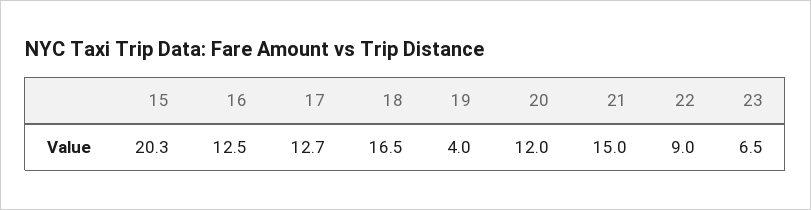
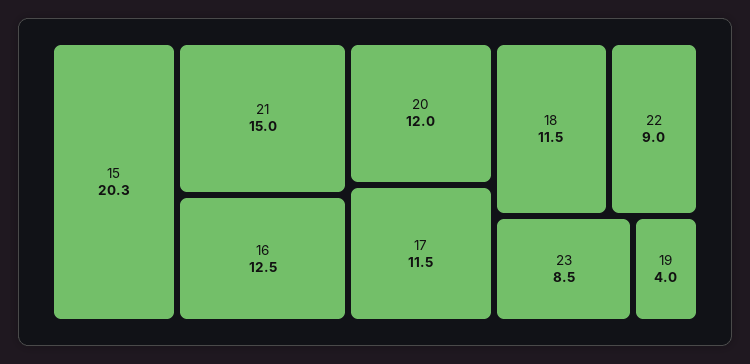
17: 12.7 -> 11.5
18: 16.5 -> 11.5
23: 6.5 -> 8.5

